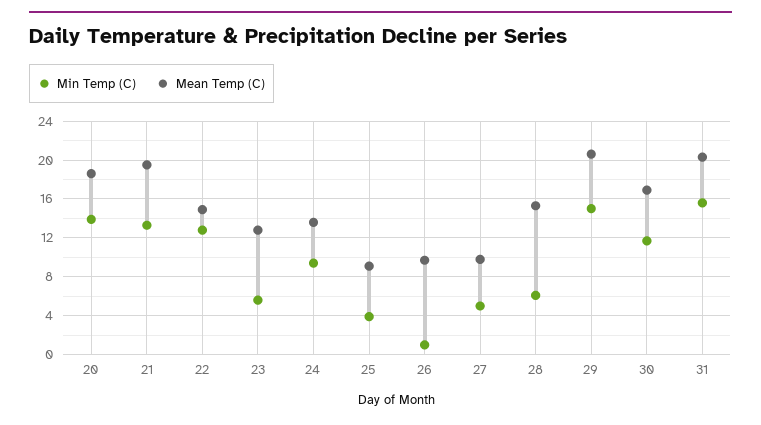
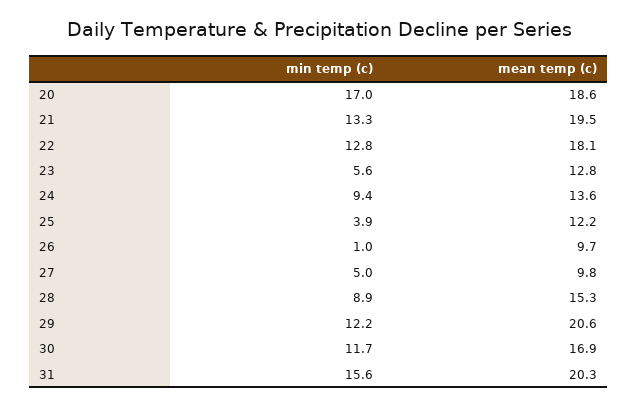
Min Temp (C), 20: 14 -> 17
Mean Temp (C), 22: 15 -> 18.1
Mean Temp (C), 25: 9 -> 12.2
Min Temp (C), 28: 6 -> 8.9
Min Temp (C), 29: 15 -> 12.2

